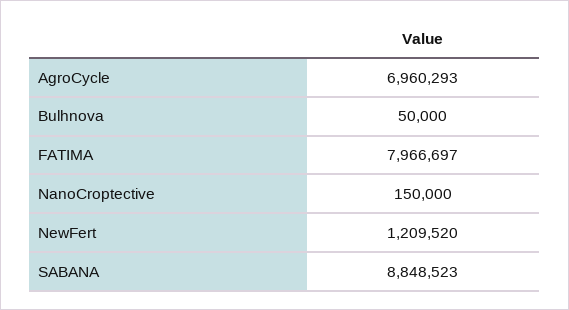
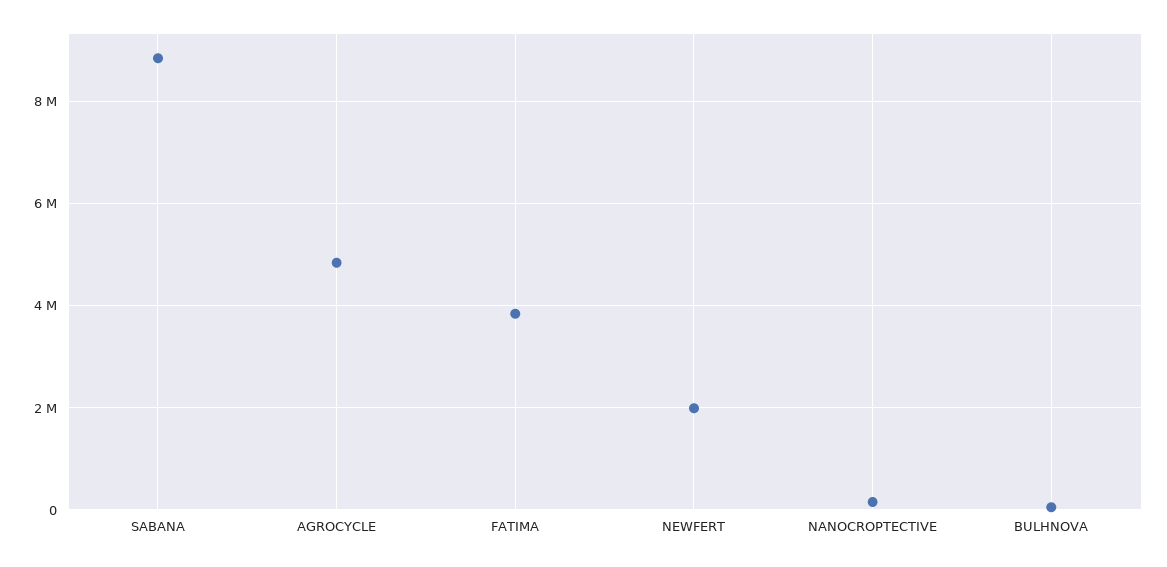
AgroCycle: 6960293 -> 4800000
FATIMA: 7966697 -> 3800000
NewFert: 1209520 -> 2000000

